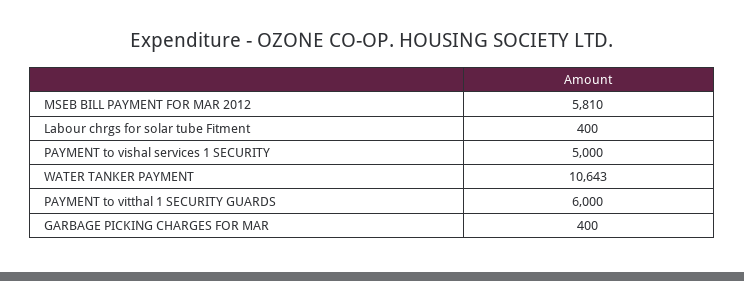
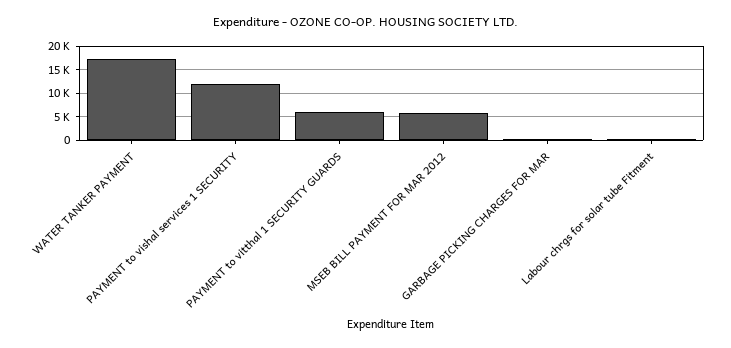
PAYMENT to vishal services 1 SECURITY: 5000 -> 12500
WATER TANKER PAYMENT: 10643 -> 17500

